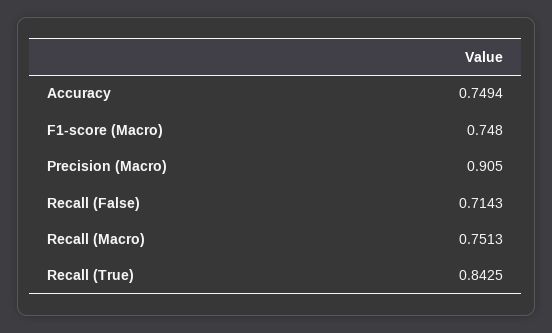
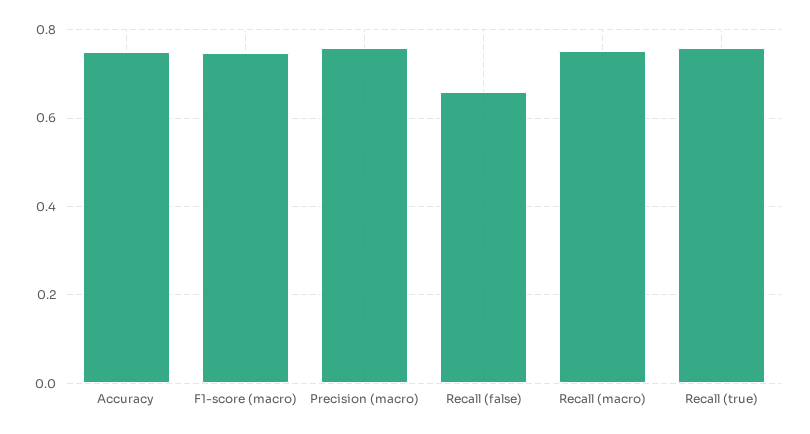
Precision (Macro): 0.905 -> 0.76
Recall (False): 0.7143 -> 0.66
Recall (True): 0.8425 -> 0.76

